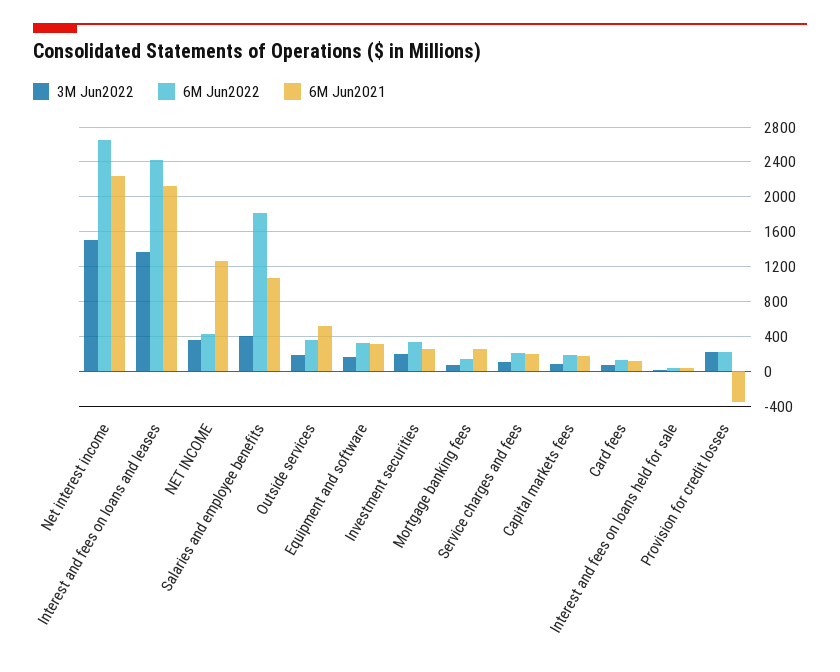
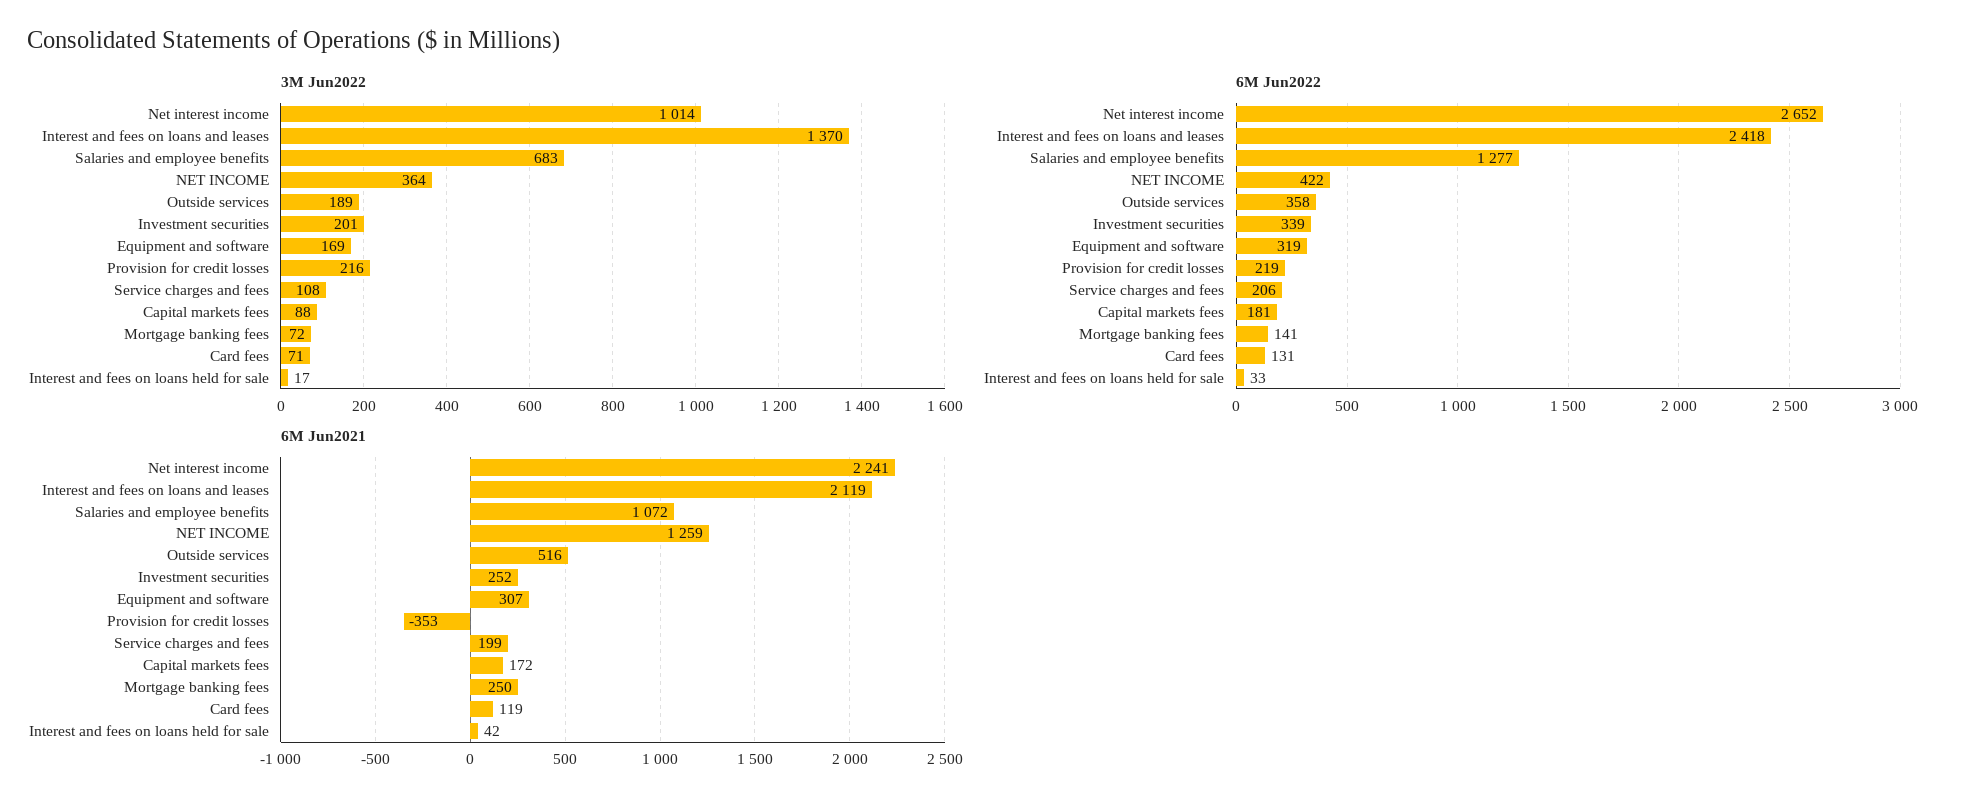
3M Jun2022, Net interest income: 1500 -> 1014
3M Jun2022, Salaries and employee benefits: 400 -> 683
6M Jun2022, Salaries and employee benefits: 1800 -> 1277

